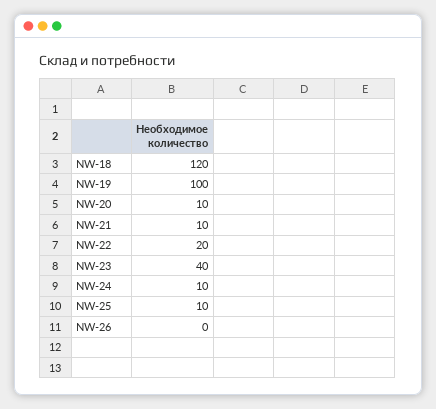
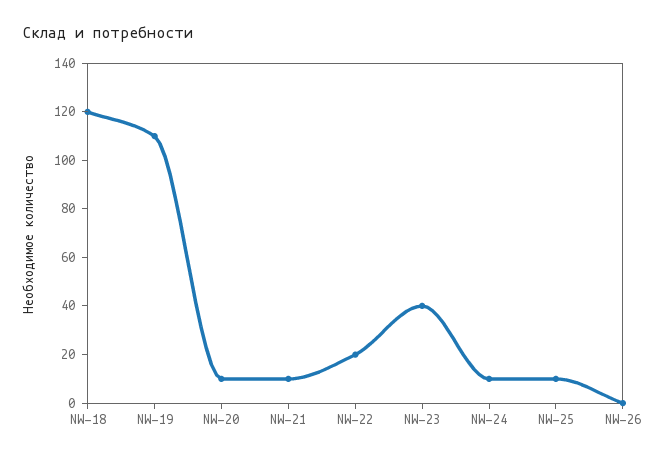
NW-19: 100 -> 110

